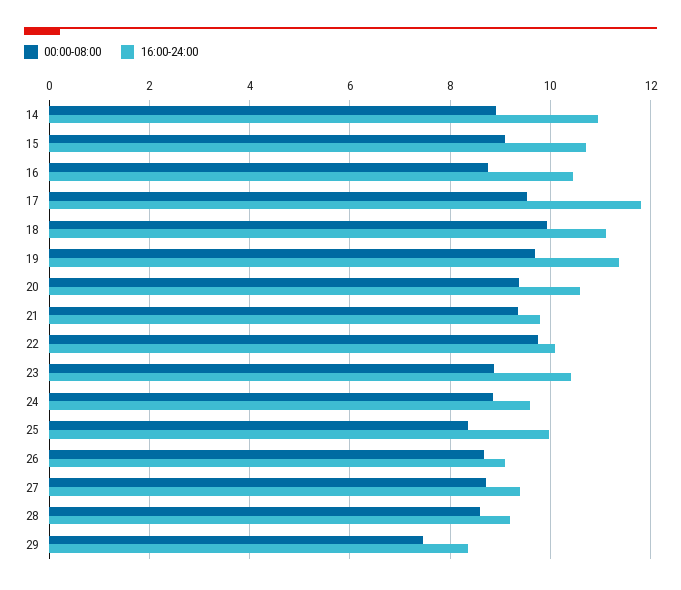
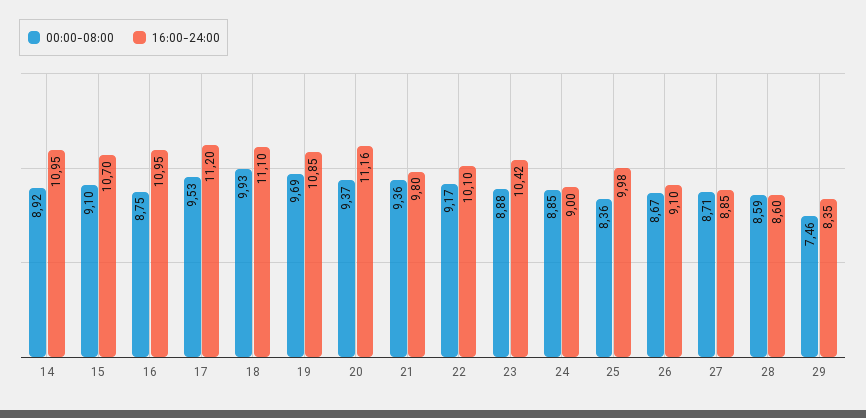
16:00-24:00, 16: 10.4 -> 10.95
16:00-24:00, 17: 11.8 -> 11.2
16:00-24:00, 19: 11.4 -> 10.85
16:00-24:00, 20: 10.6 -> 11.16
00:00-08:00, 22: 9.8 -> 9.17
16:00-24:00, 24: 9.6 -> 9
16:00-24:00, 27: 9.4 -> 8.85
16:00-24:00, 28: 9.2 -> 8.6

